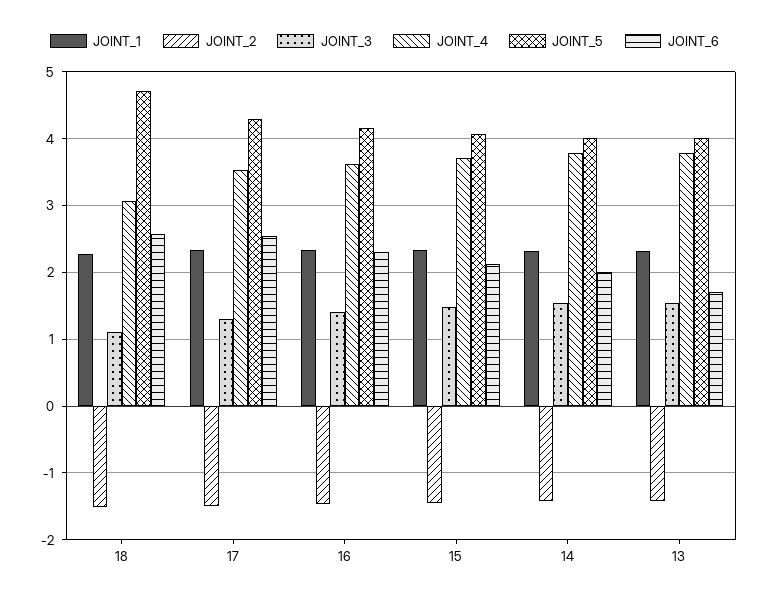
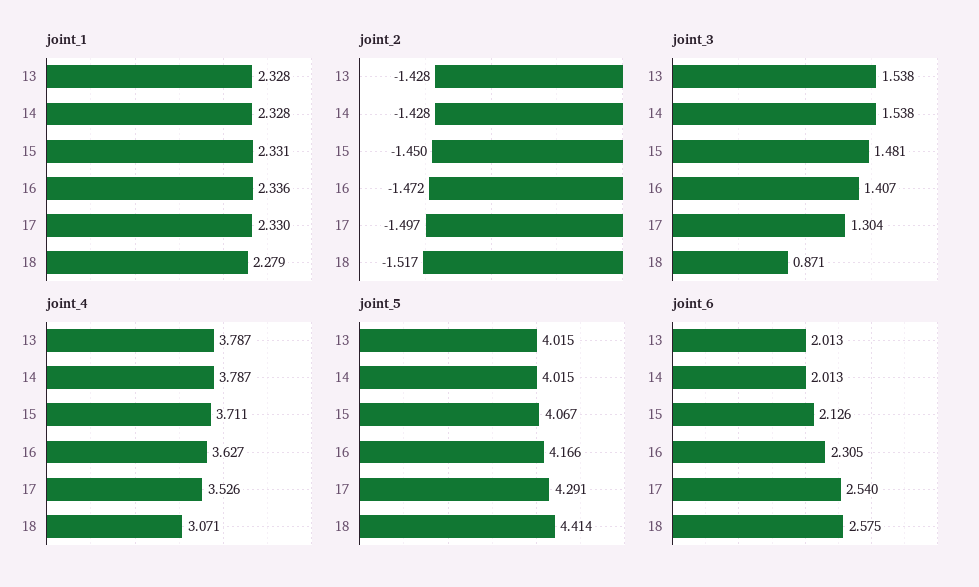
JOINT_3, 18: 1.1 -> 0.871
JOINT_5, 18: 4.7 -> 4.414
JOINT_6, 13: 1.7 -> 2.013

